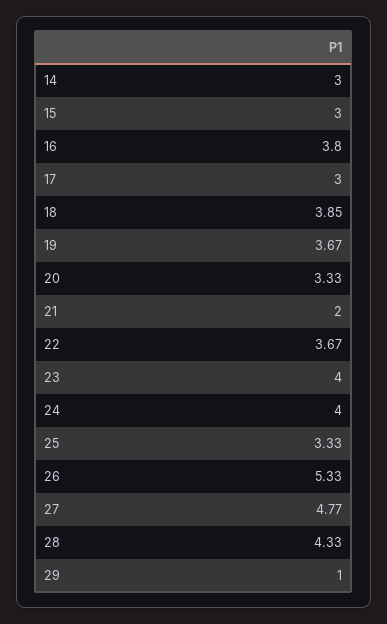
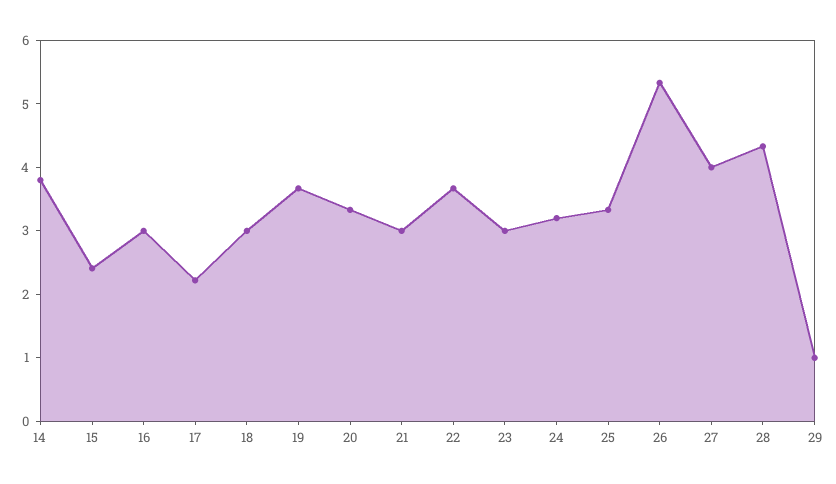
14: 3 -> 3.8
15: 3 -> 2.4
16: 3.8 -> 3
17: 3 -> 2.2
18: 3.85 -> 3
21: 2 -> 3
23: 4 -> 3
24: 4 -> 3.2
27: 4.77 -> 4

